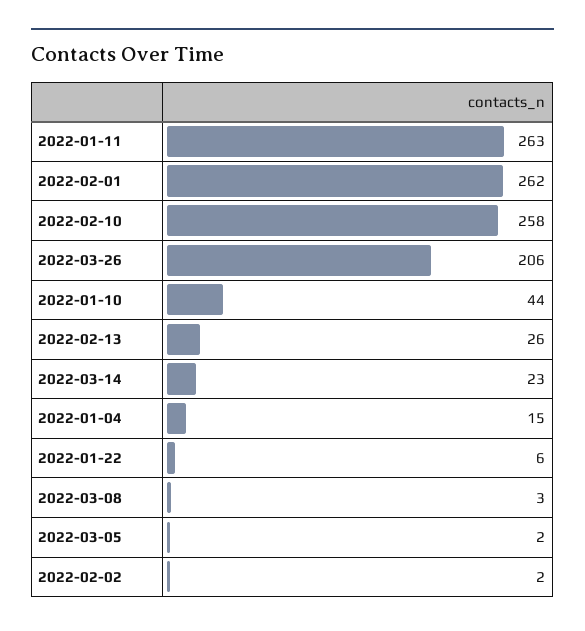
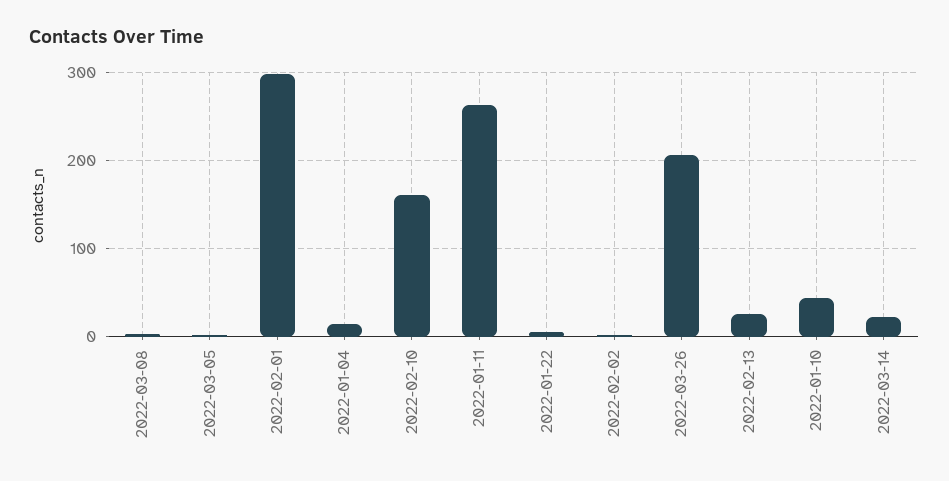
2022-02-01: 262 -> 300
2022-02-10: 258 -> 160

